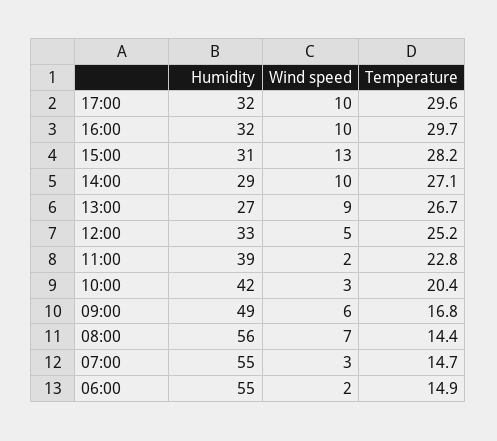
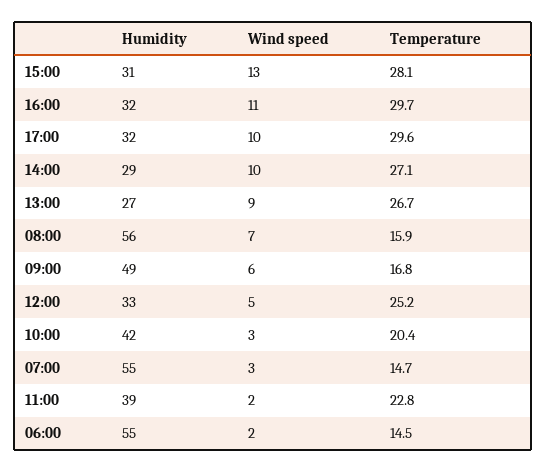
Wind speed, 16:00: 10 -> 11
Temperature, 15:00: 28.2 -> 28.1
Temperature, 08:00: 14.4 -> 15.9
Temperature, 06:00: 14.9 -> 14.5

